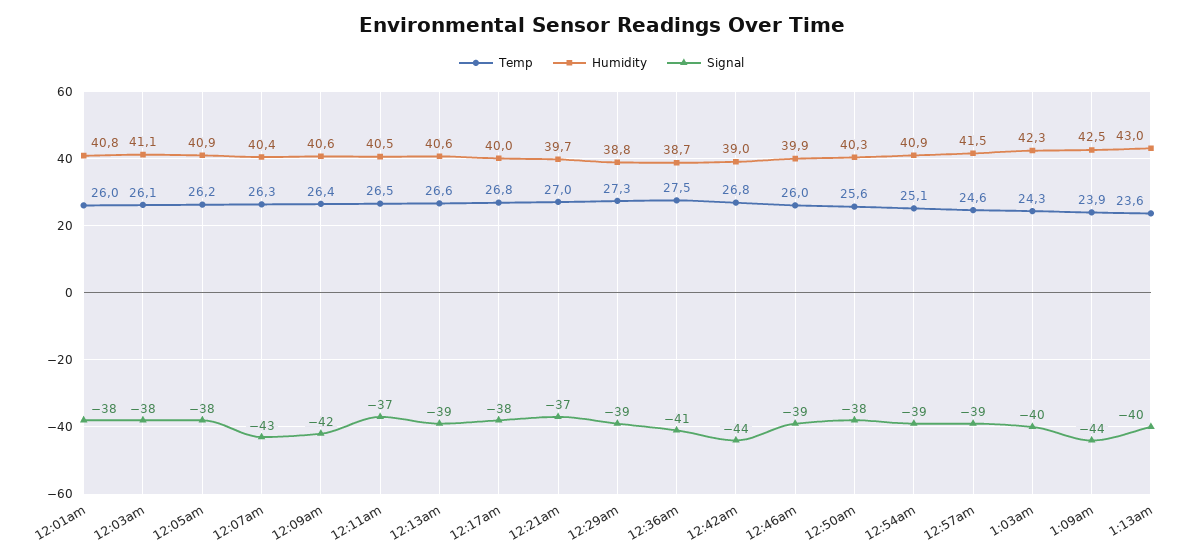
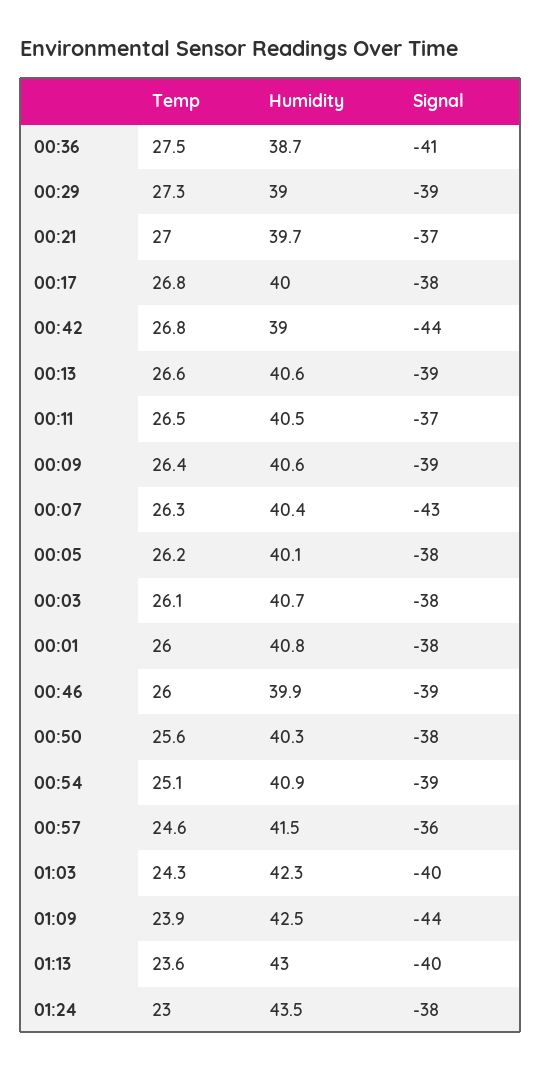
Humidity, 12:03am: 41.1 -> 40.7
Humidity, 12:05am: 40.9 -> 40.1
Signal, 12:09am: -42 -> -39
Humidity, 12:29am: 38.8 -> 39
Signal, 12:57am: -39 -> -36
Temp, 01:24: none -> 23
Humidity, 01:24: none -> 43.5
Signal, 01:24: none -> -38

